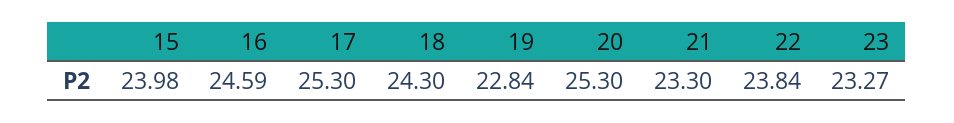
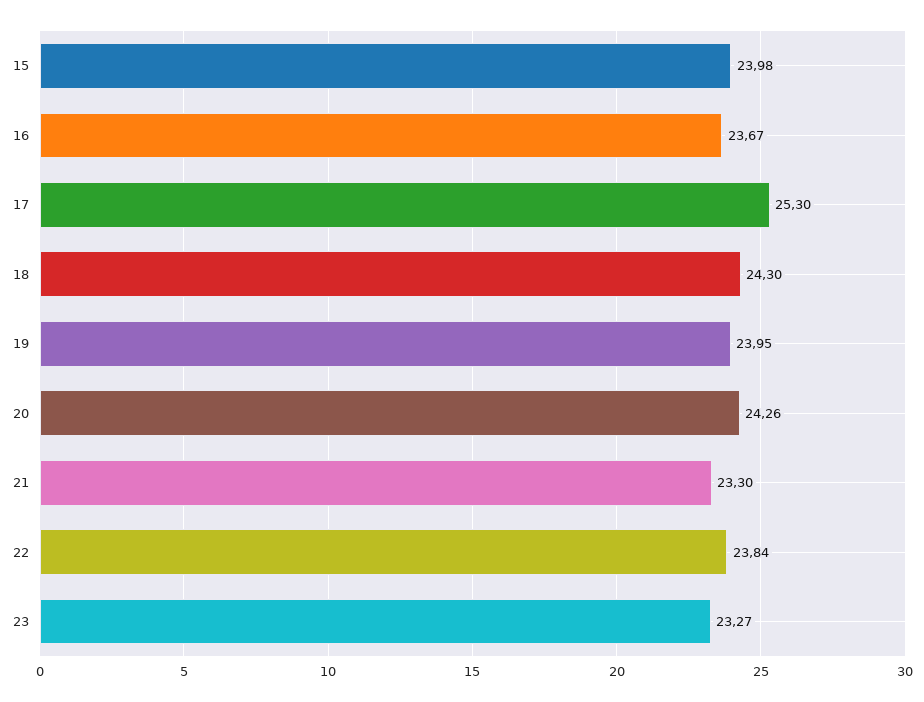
16: 24.59 -> 23.67
19: 22.84 -> 23.95
20: 25.3 -> 24.26

